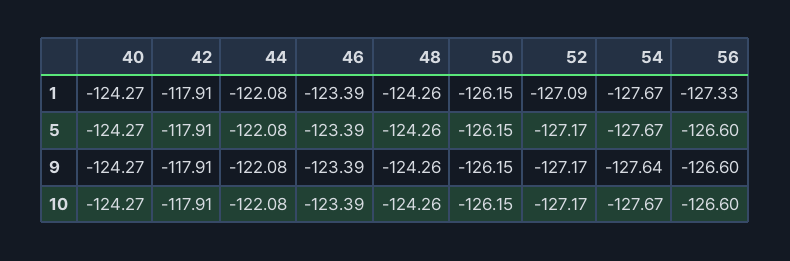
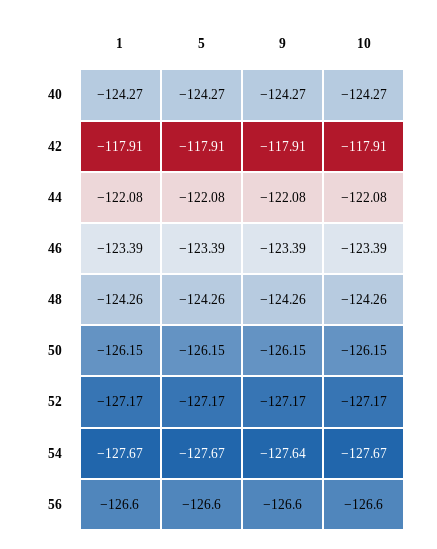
52, 1: -127.09 -> -127.17
56, 1: -127.33 -> -126.6

